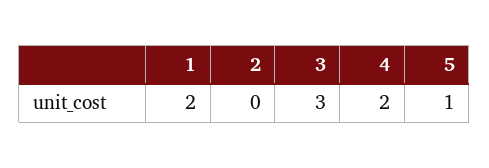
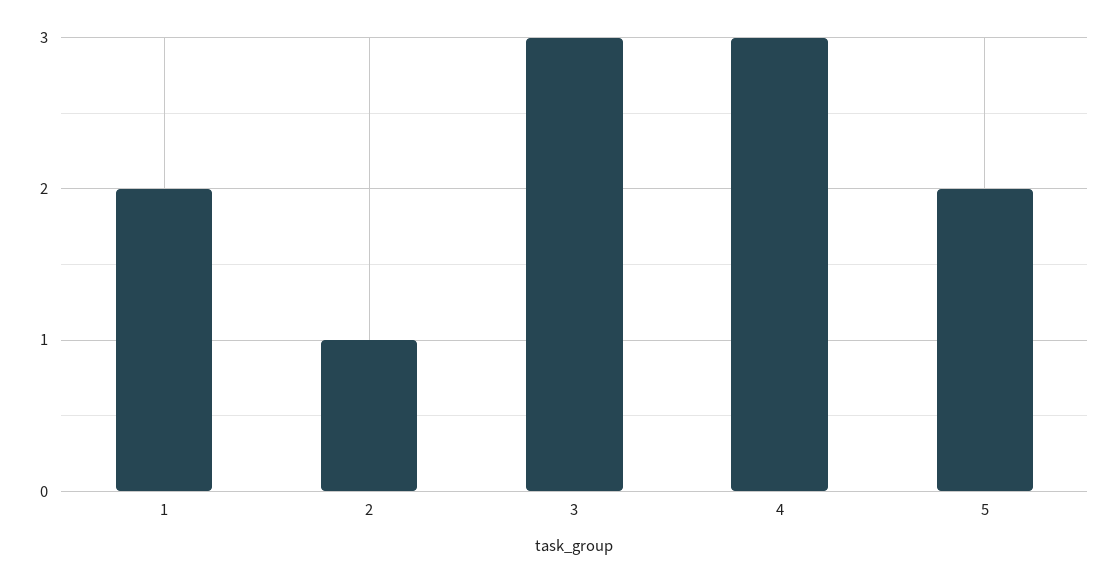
2: 0 -> 1
4: 2 -> 3
5: 1 -> 2

